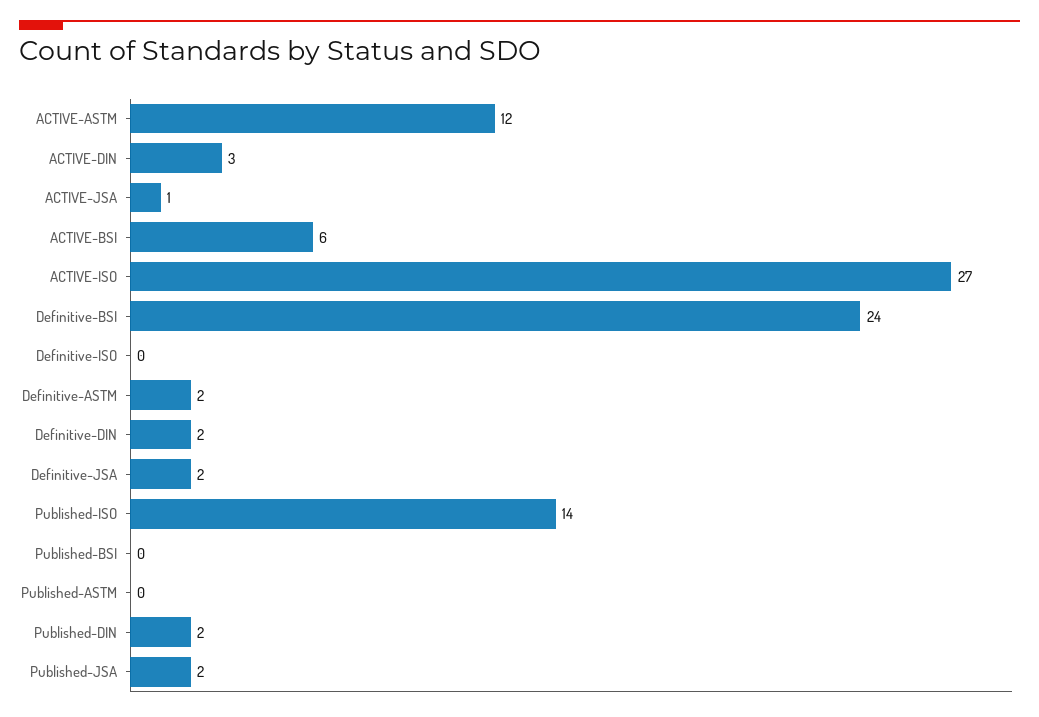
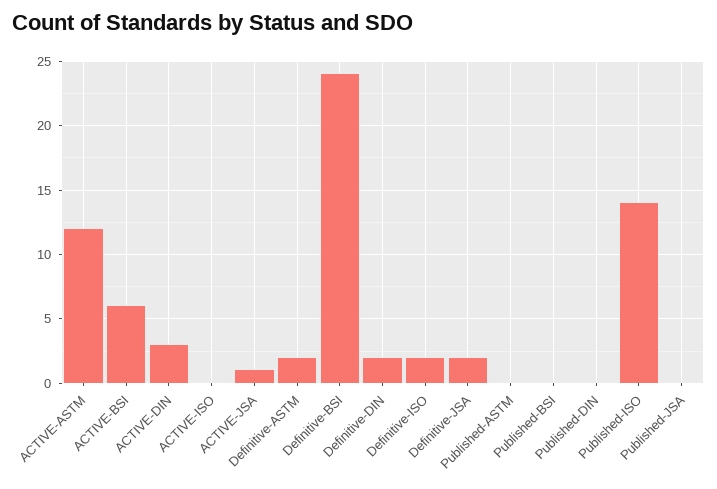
ACTIVE-ISO: 27 -> 0
Definitive-ISO: 0 -> 2
Published-DIN: 2 -> 0
Published-JSA: 2 -> 0

